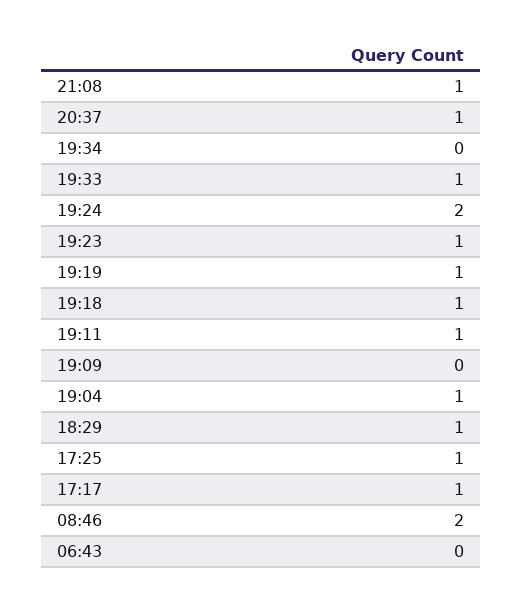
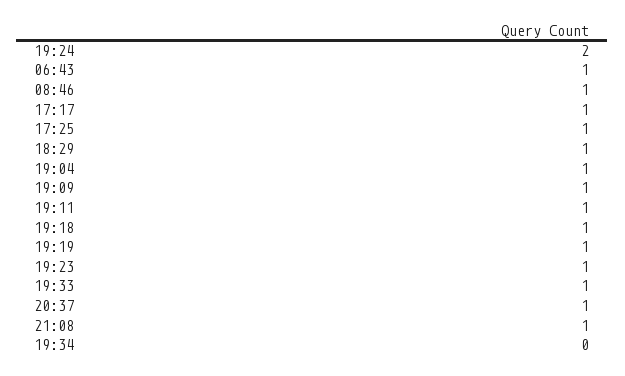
19:09: 0 -> 1
08:46: 2 -> 1
06:43: 0 -> 1

